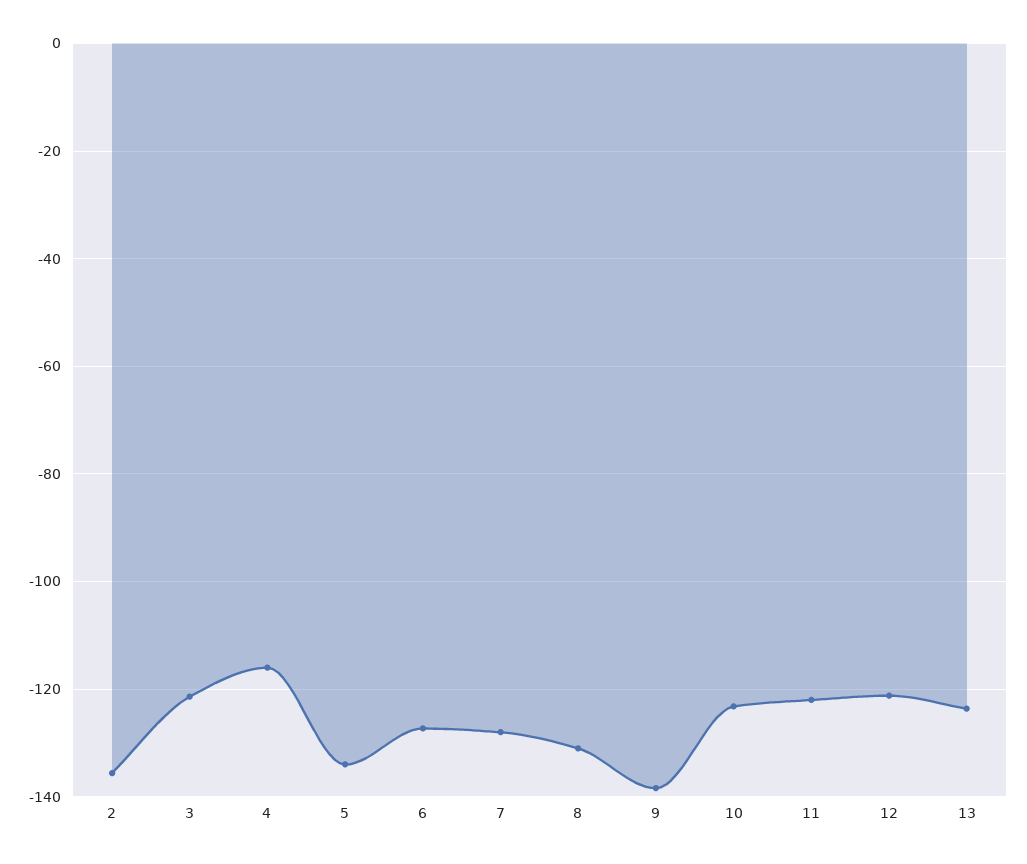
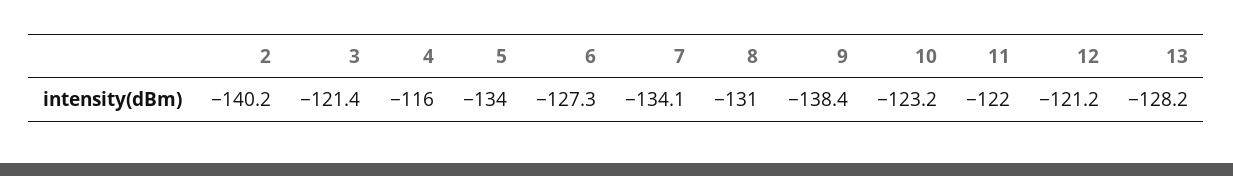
2: -136 -> -140.2
7: -128 -> -134.1
13: -124 -> -128.2

